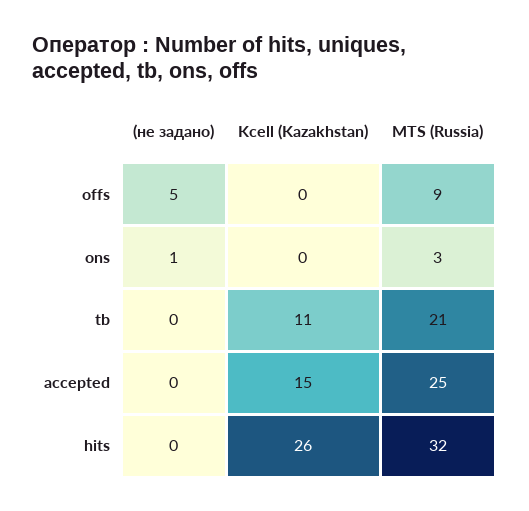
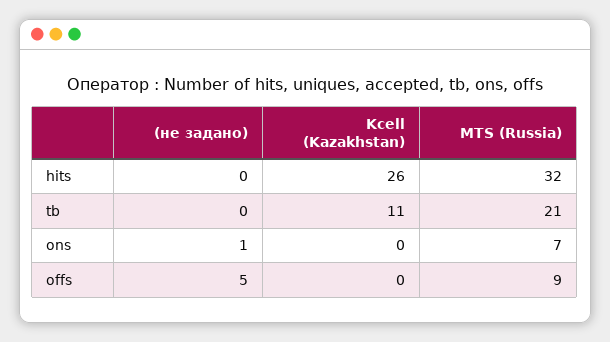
MTS (Russia), ons: 3 -> 7
(не задано), accepted: 0 -> none
Kcell (Kazakhstan), accepted: 15 -> none
MTS (Russia), accepted: 25 -> none

